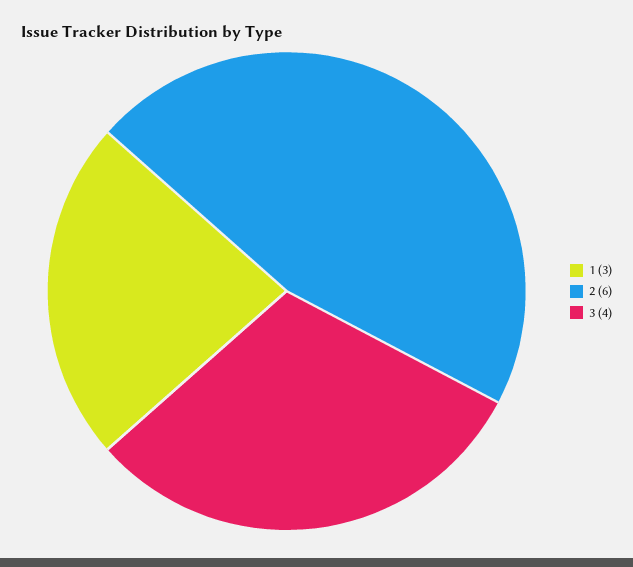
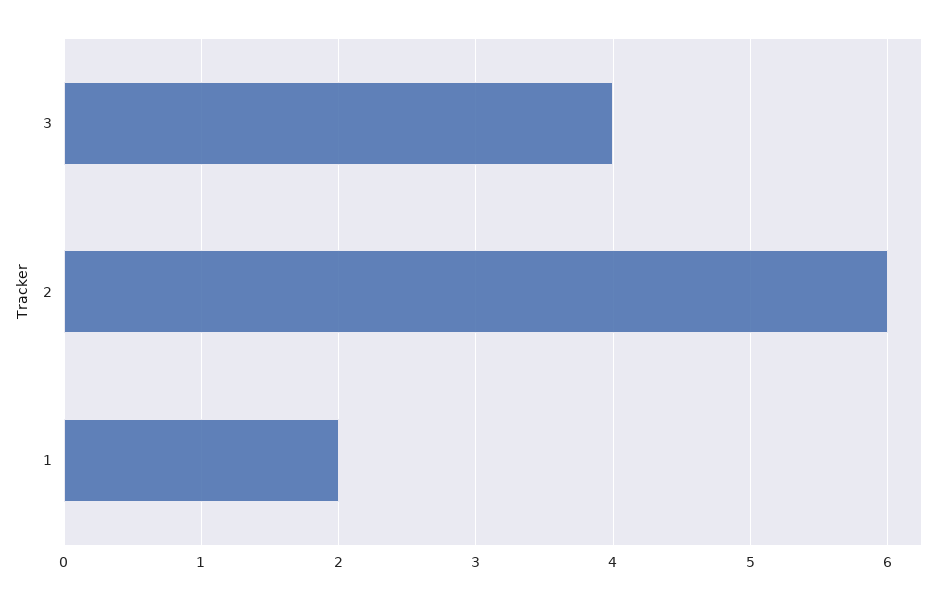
1: 3 -> 2

